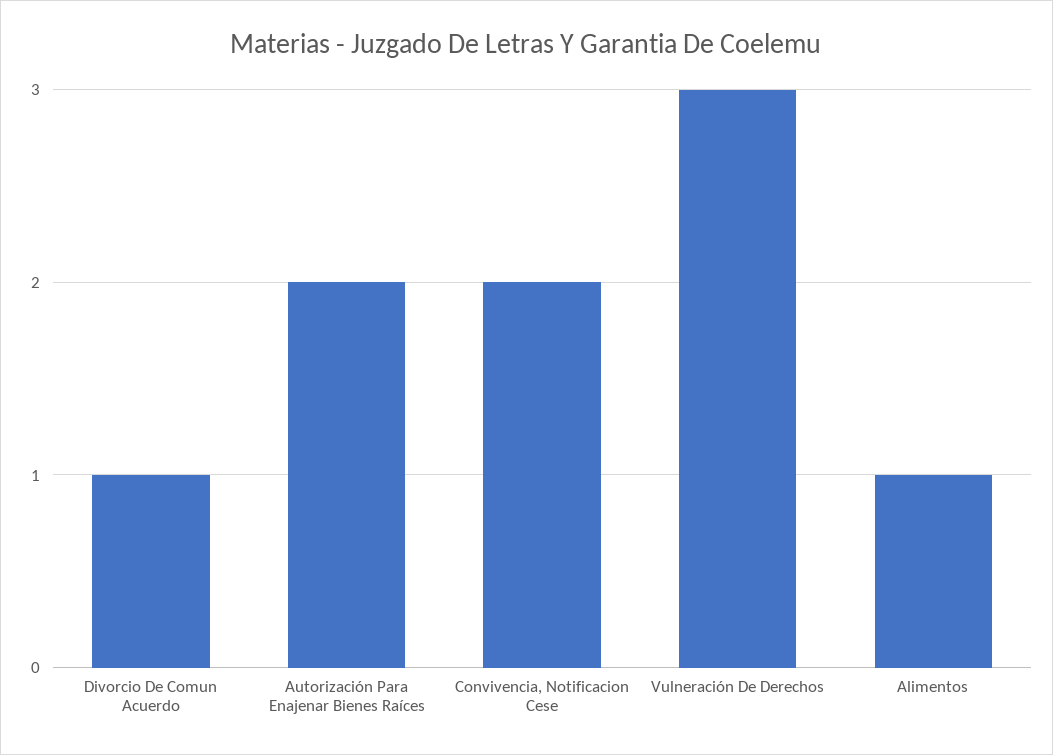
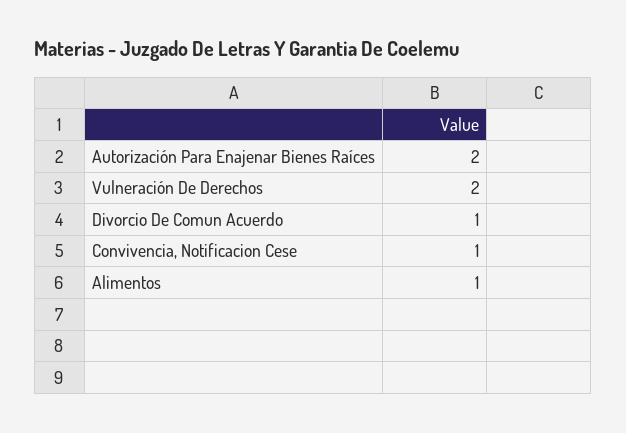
Convivencia, Notificacion Cese: 2 -> 1
Vulneración De Derechos: 3 -> 2

